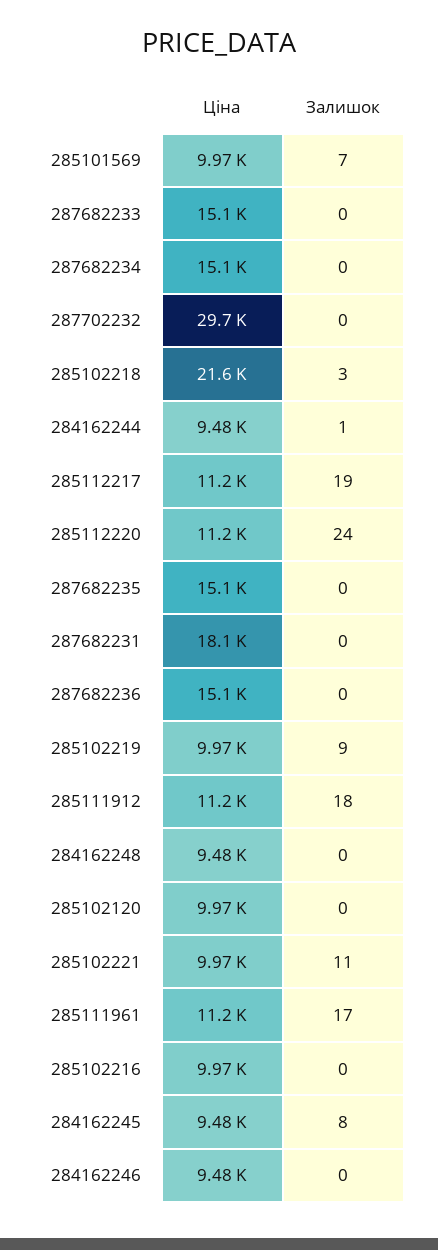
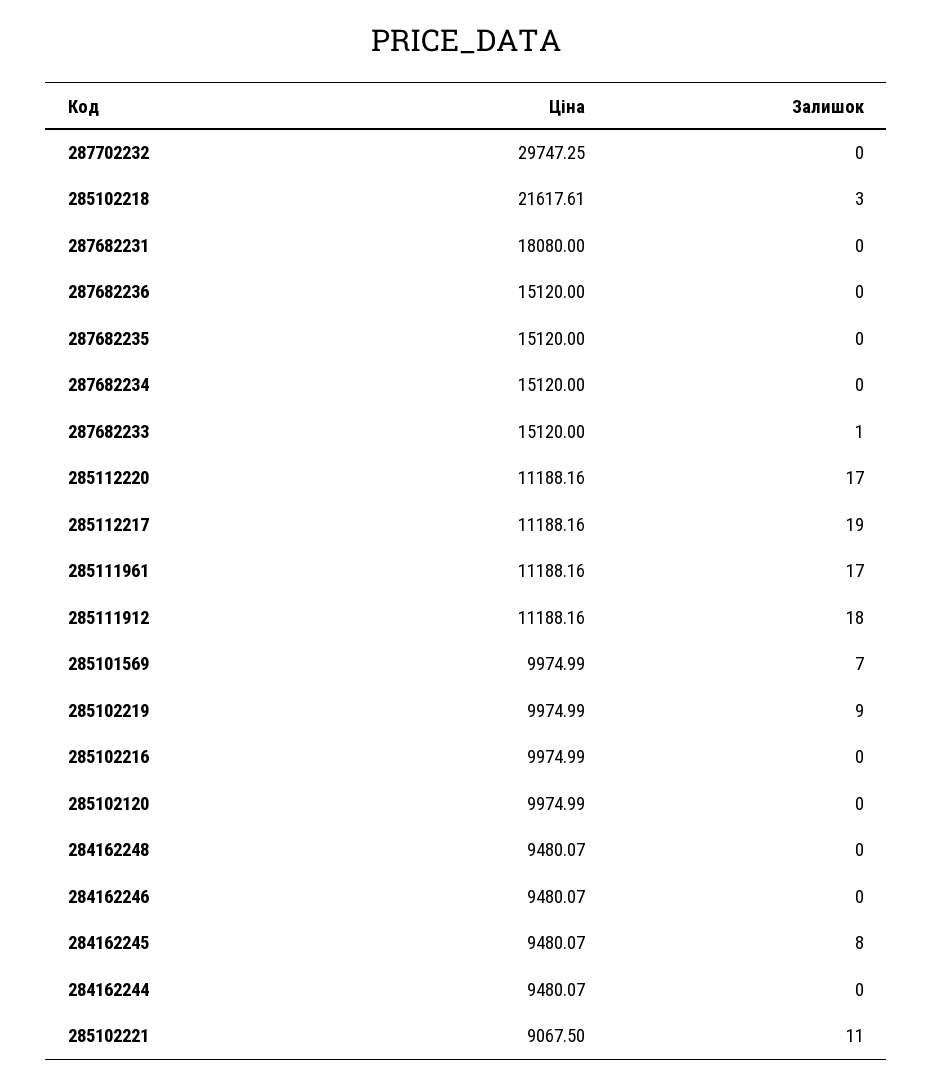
Залишок, 287682233: 0 -> 1
Залишок, 284162244: 1 -> 0
Залишок, 285112220: 24 -> 17
Ціна, 285102221: 9970 -> 9067.5

